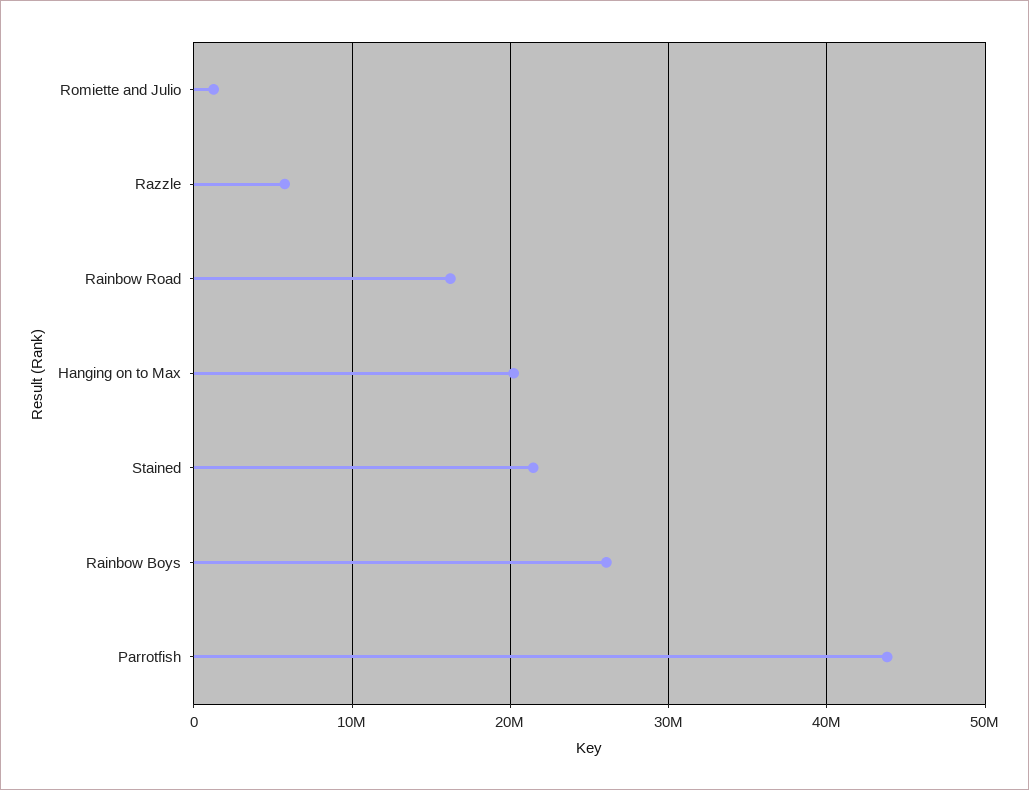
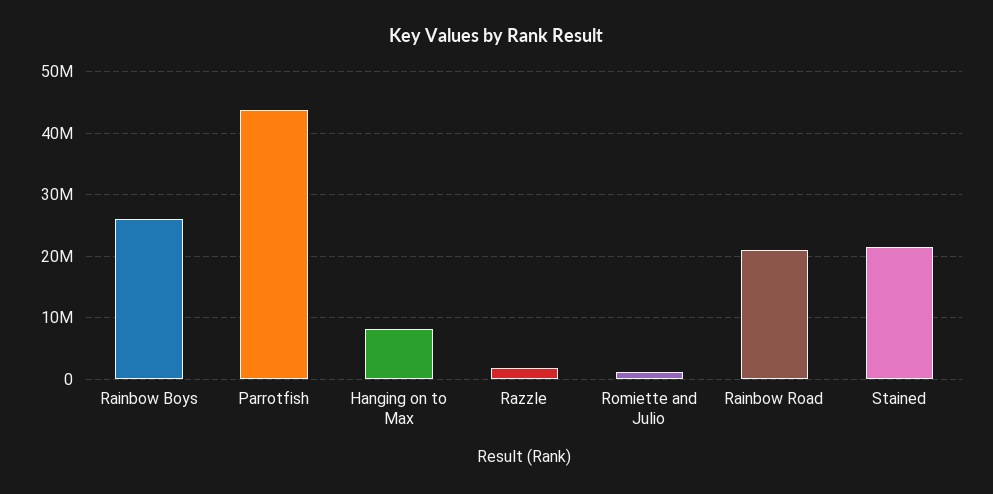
Razzle: 6000000 -> 2000000
Rainbow Road: 16000000 -> 21000000
Hanging on to Max: 20000000 -> 8000000

